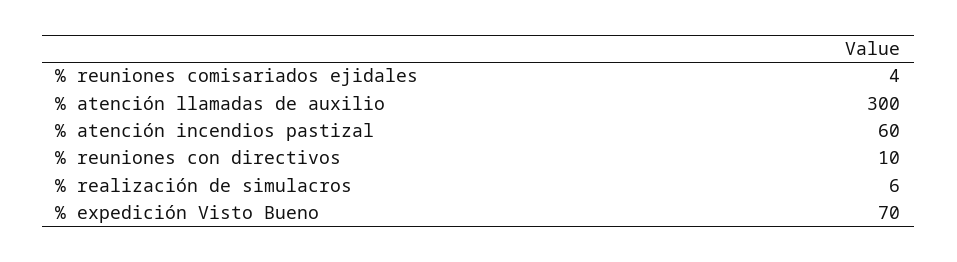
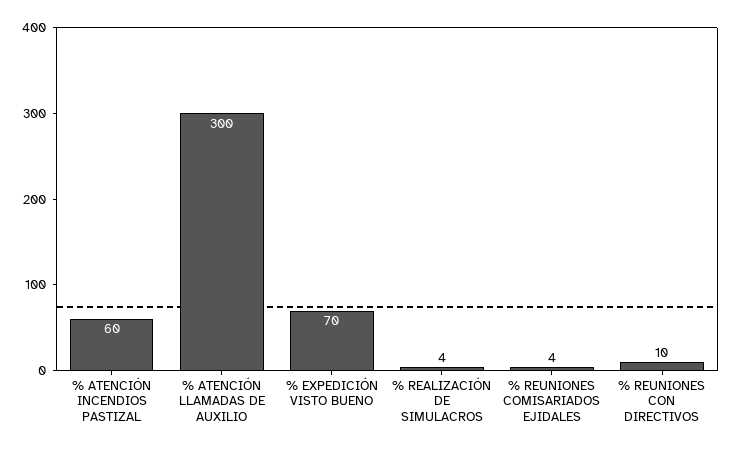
% realización de simulacros: 6 -> 4

